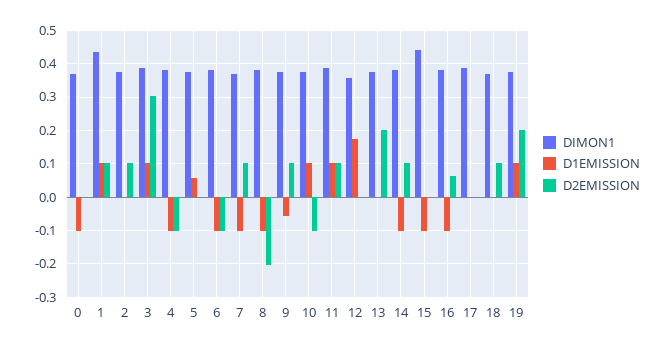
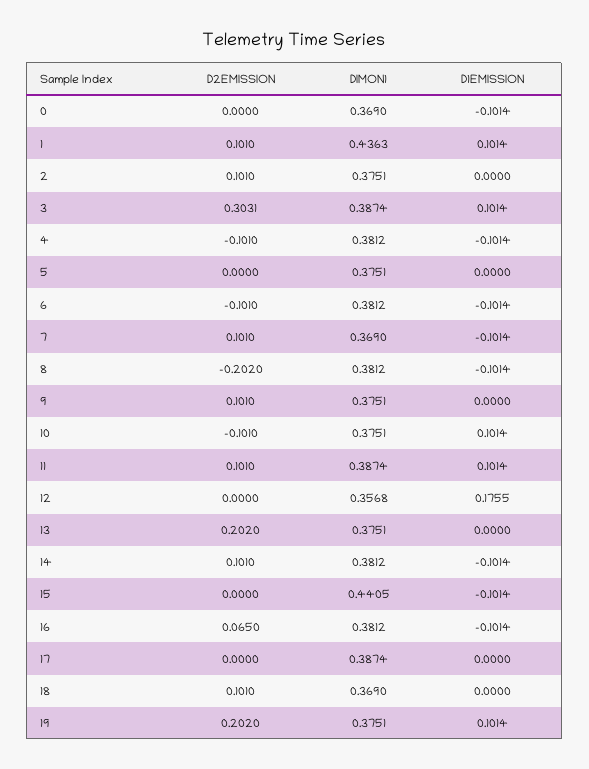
D1EMISSION, 5: 0.06 -> 0
D1EMISSION, 9: -0.06 -> 0

